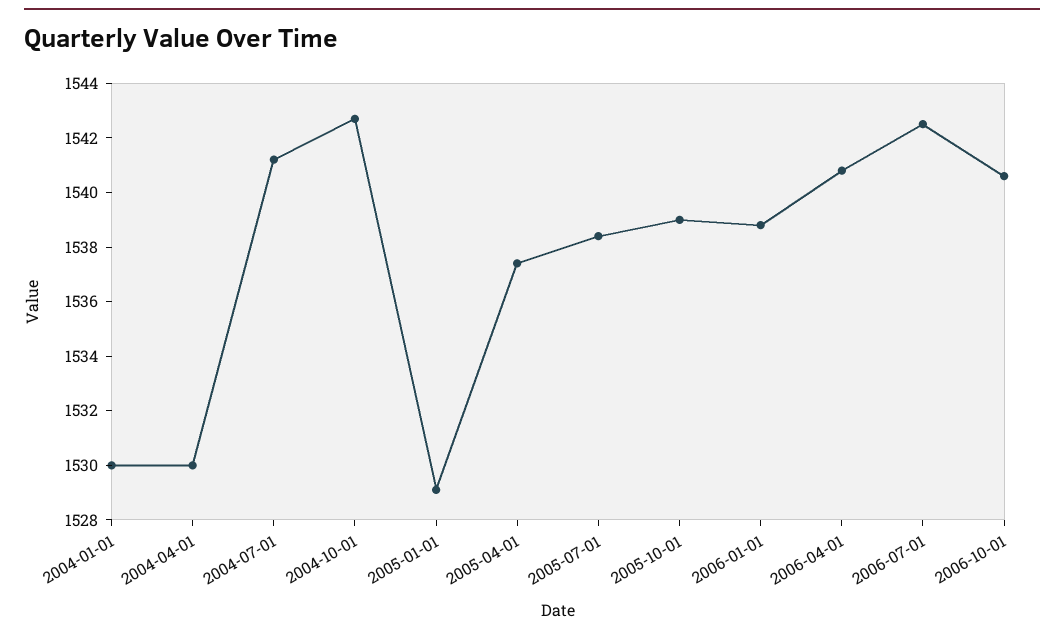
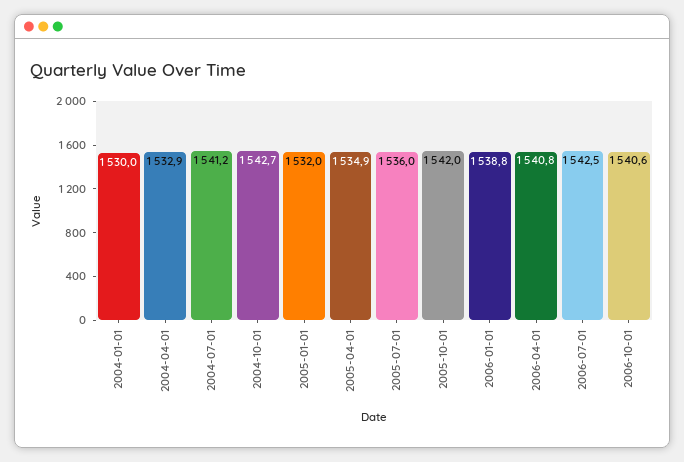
2004-04-01: 1530 -> 1532.9
2005-01-01: 1529 -> 1532
2005-04-01: 1537.5 -> 1534.9
2005-07-01: 1538.5 -> 1536
2005-10-01: 1539 -> 1542

